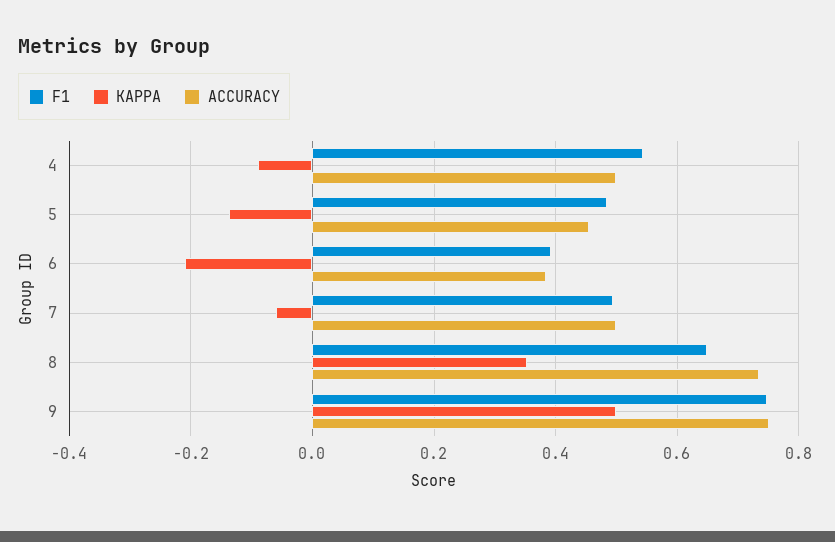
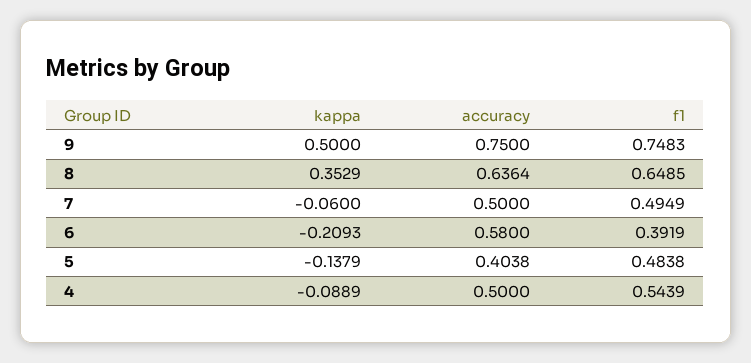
ACCURACY, 5: 0.46 -> 0.4038
ACCURACY, 6: 0.38 -> 0.58
ACCURACY, 8: 0.74 -> 0.6364

